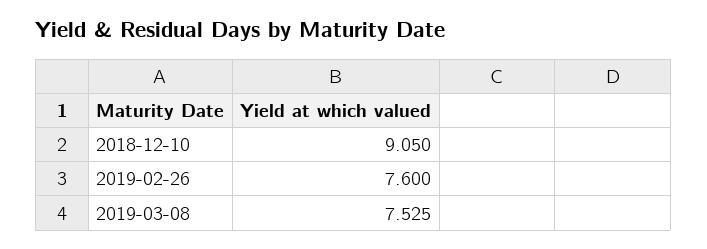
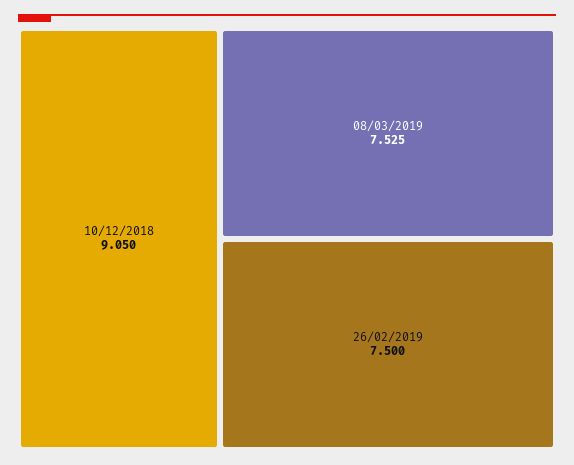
2019-02-26: 7.6 -> 7.5

